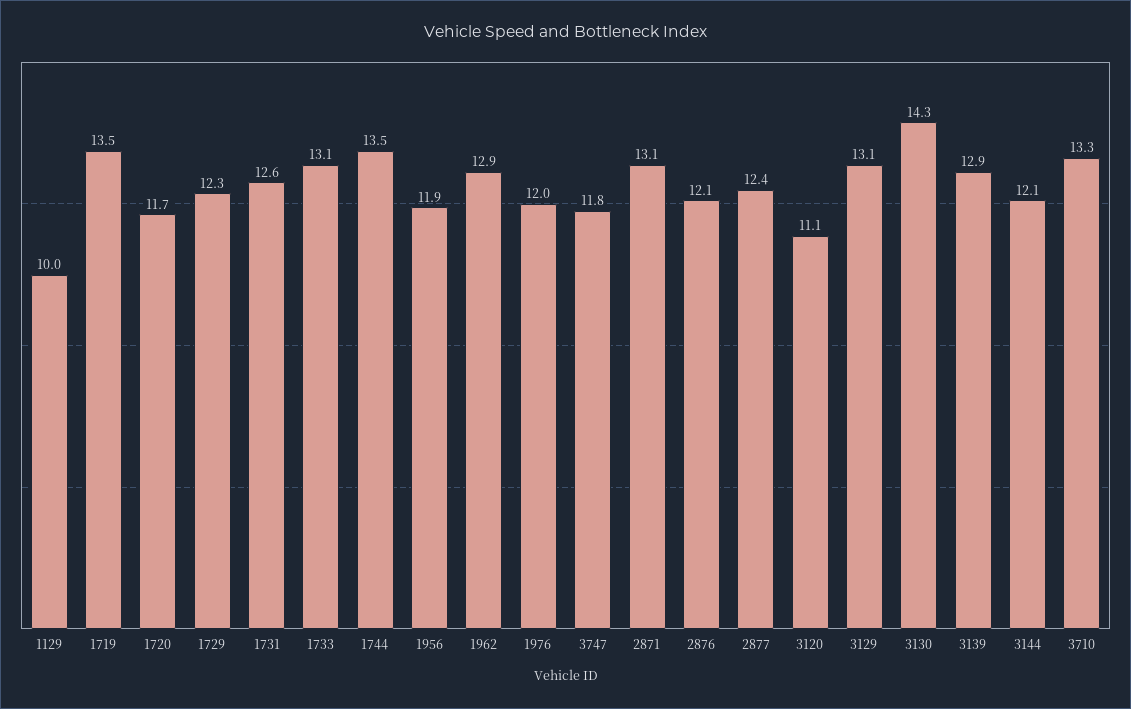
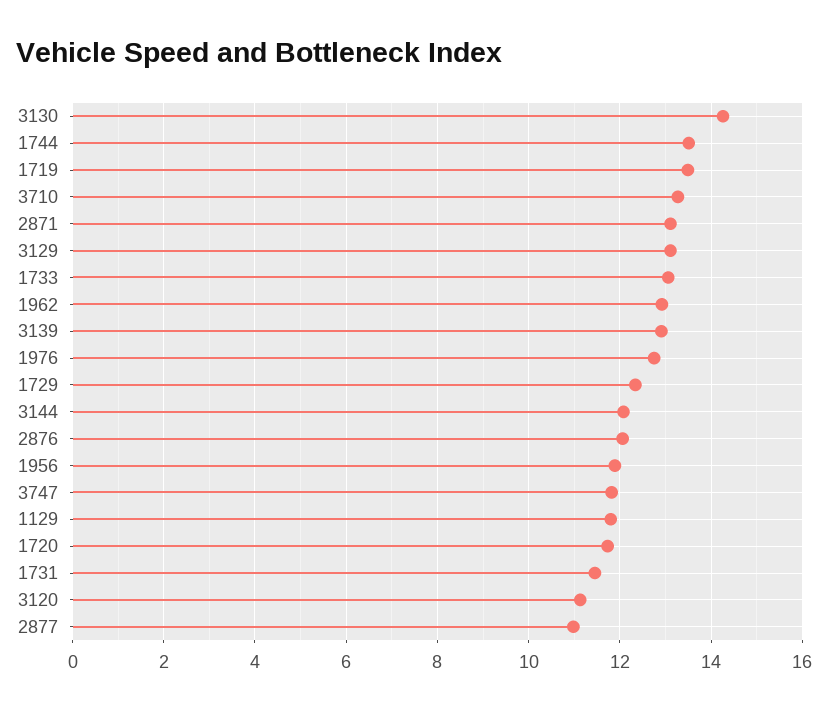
1129: 10 -> 11.8
1731: 12.6 -> 11.4
1976: 12 -> 12.8
2877: 12.4 -> 11

